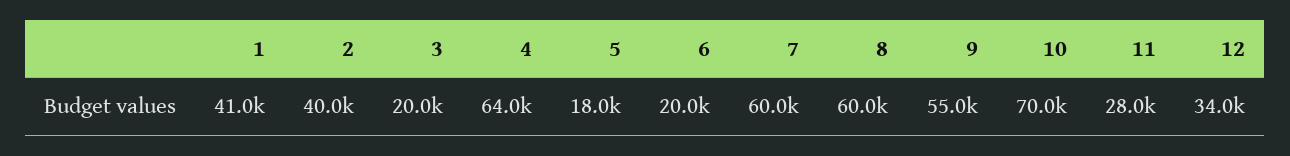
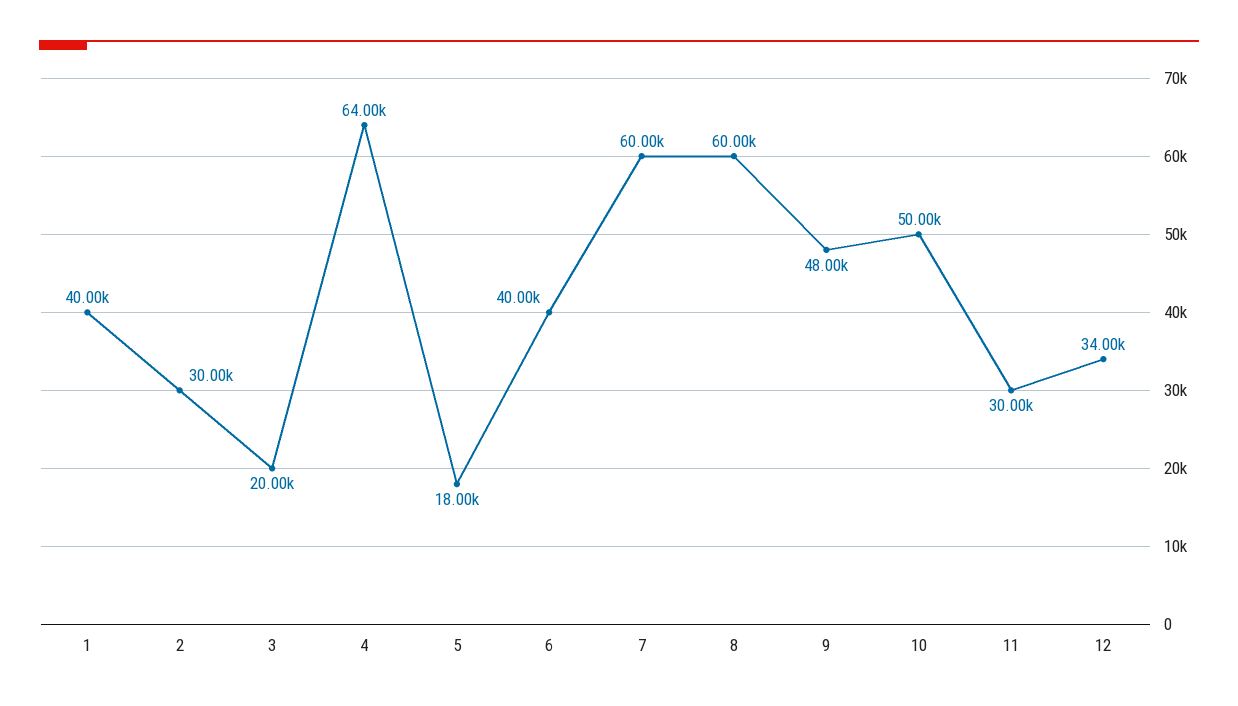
1: 41000 -> 40000
2: 40000 -> 30000
6: 20000 -> 40000
9: 55000 -> 48000
10: 70000 -> 50000
11: 28000 -> 30000

